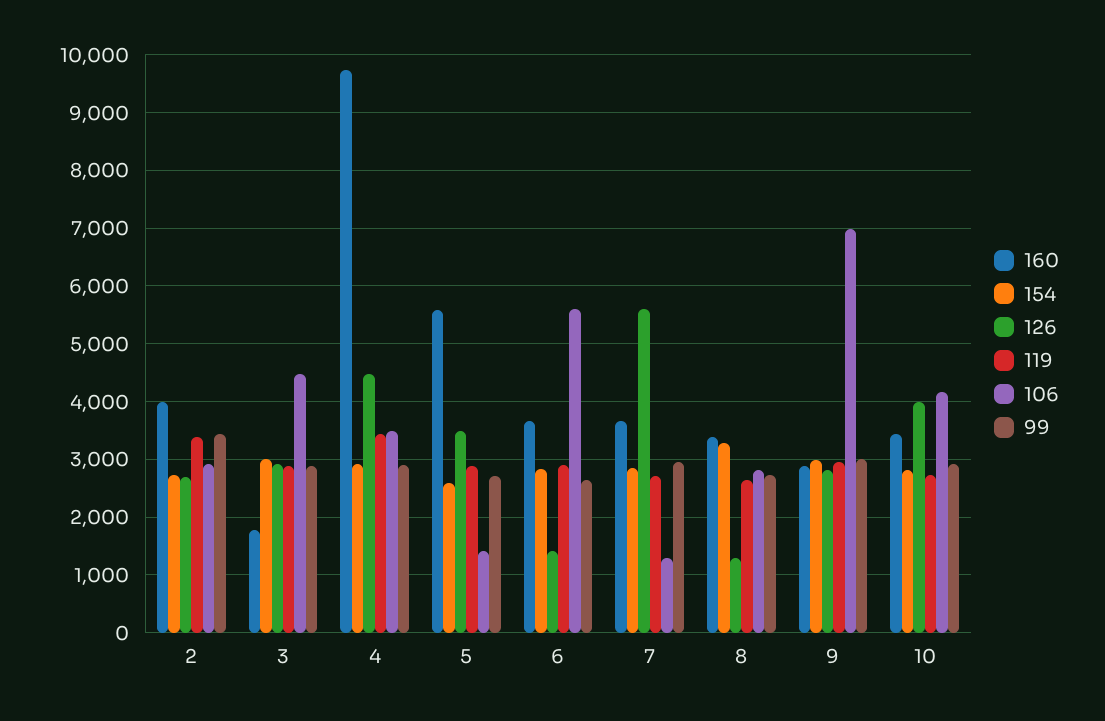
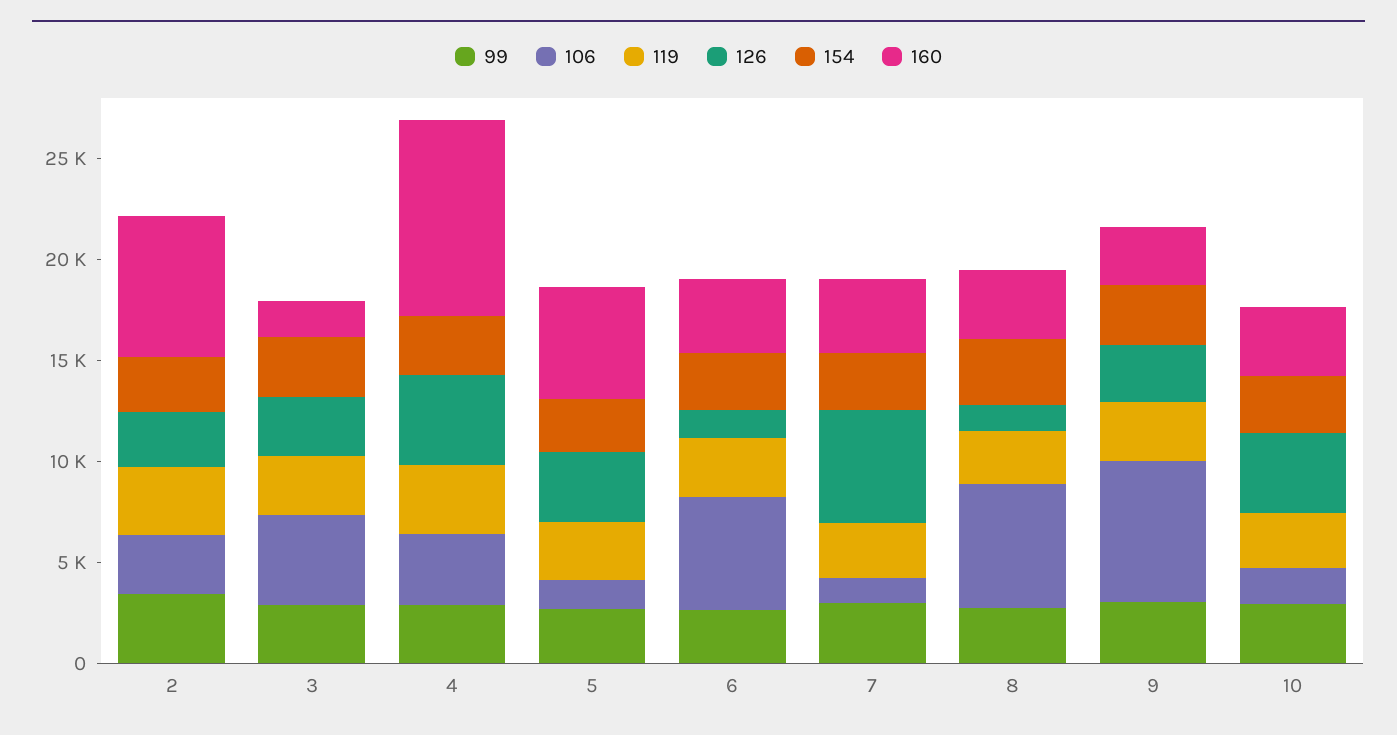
160, 2: 4000 -> 7000
106, 8: 2800 -> 6000
106, 10: 4200 -> 2000

